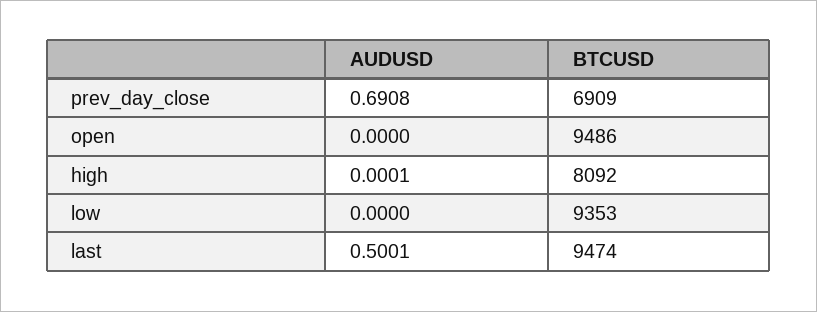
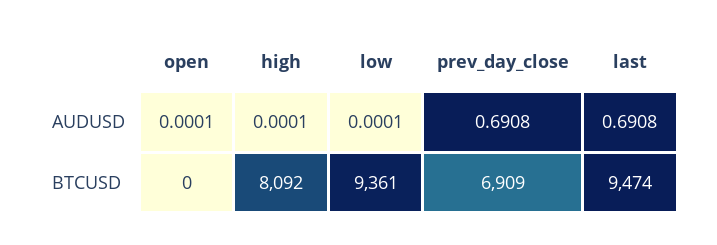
AUDUSD, open: 0 -> 0.0001
BTCUSD, open: 9486 -> 0
AUDUSD, low: 0 -> 0.0001
BTCUSD, low: 9353 -> 9361
AUDUSD, last: 0.5001 -> 0.6908

